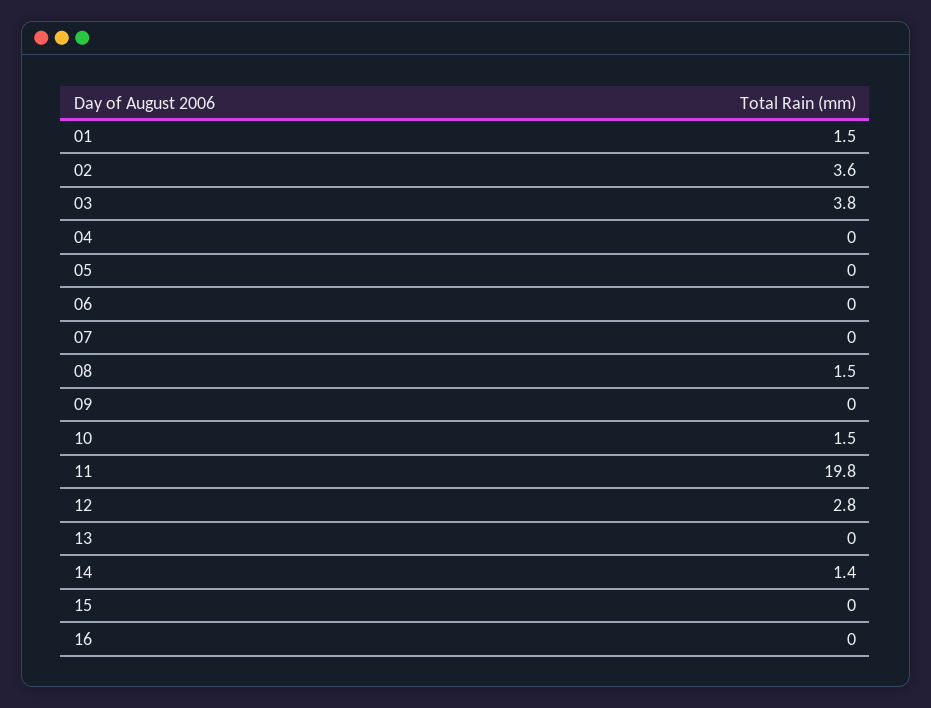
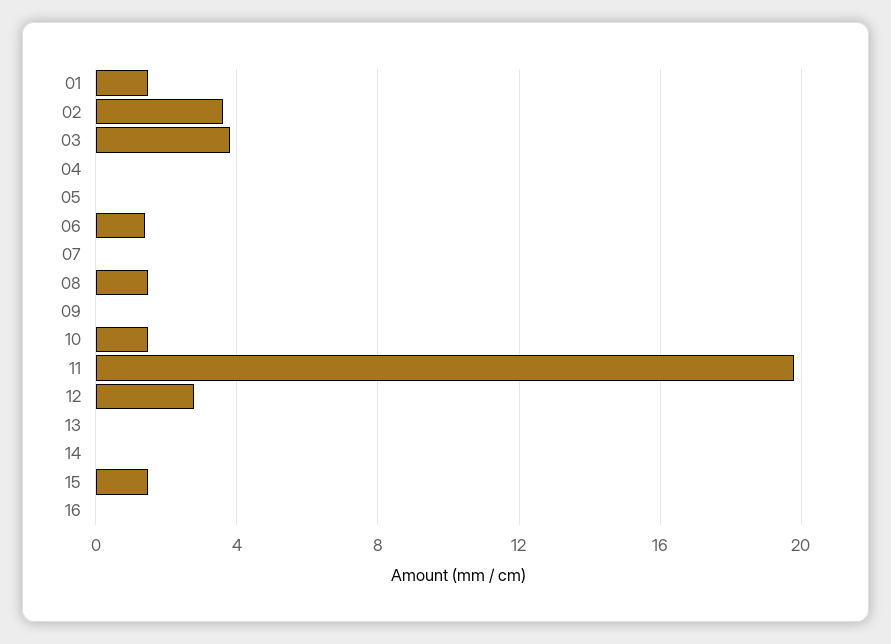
06: 0 -> 1.5
14: 1.4 -> 0
15: 0 -> 1.5

